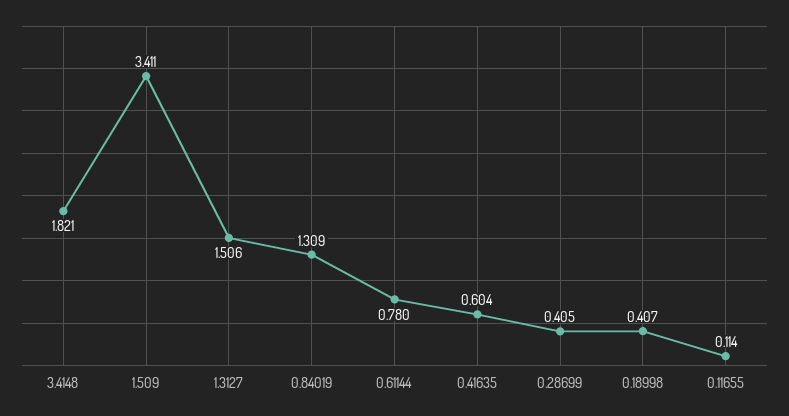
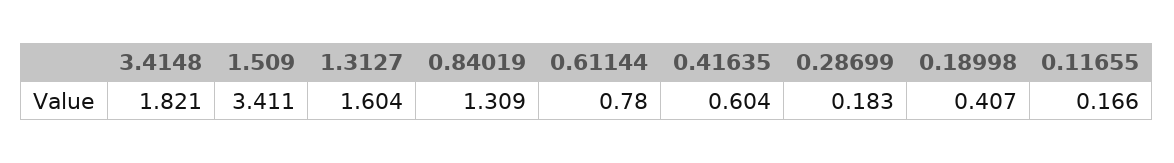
1.3127: 1.506 -> 1.604
0.28699: 0.405 -> 0.183
0.11655: 0.114 -> 0.166

